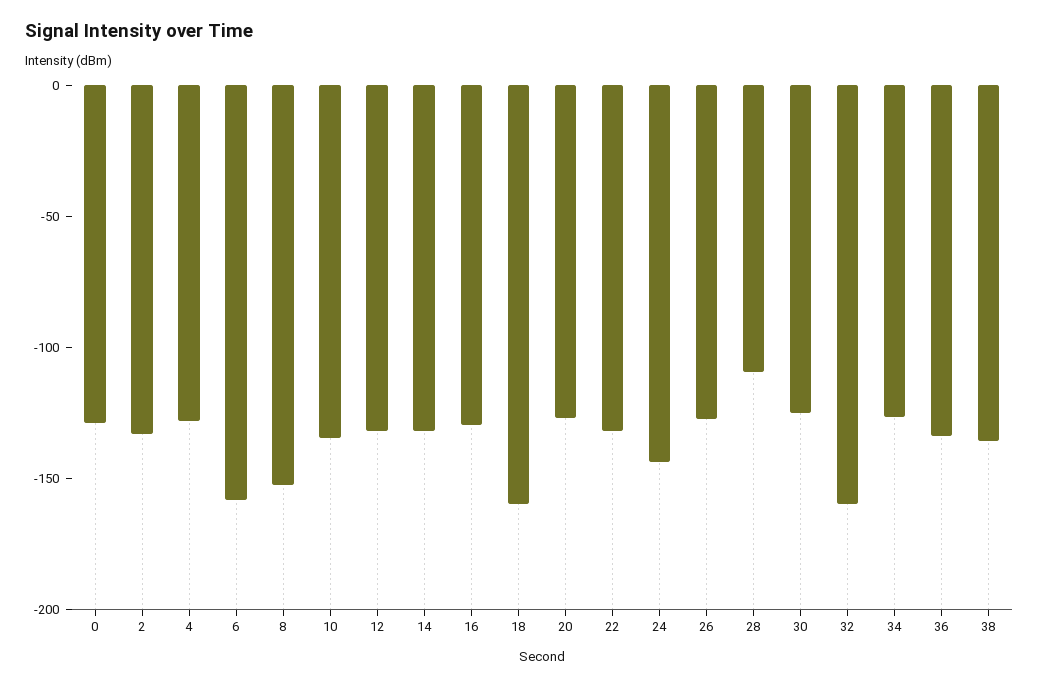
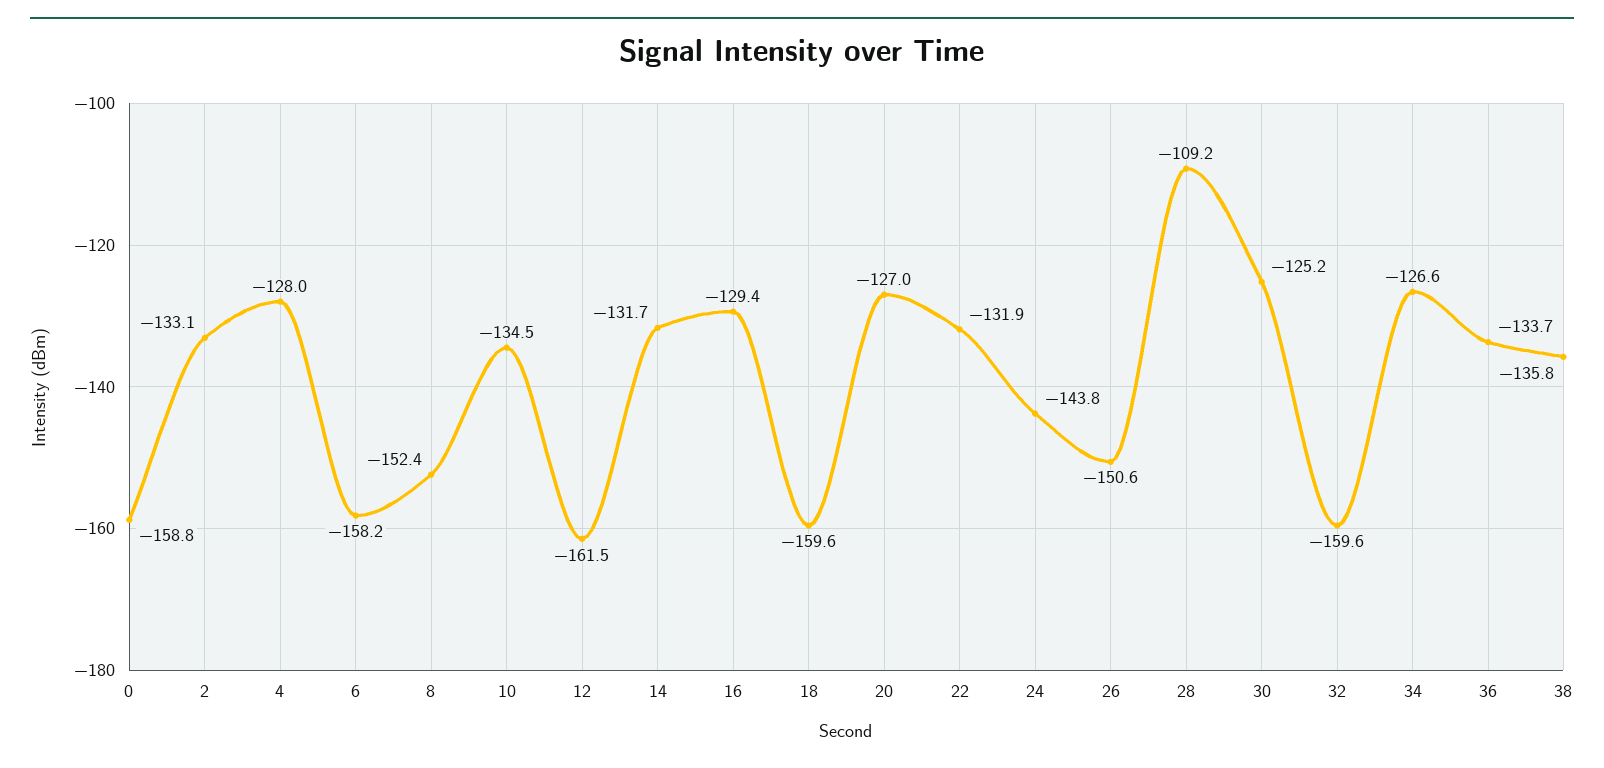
0: -130 -> -158.8
12: -130 -> -161.5
26: -130 -> -150.6

